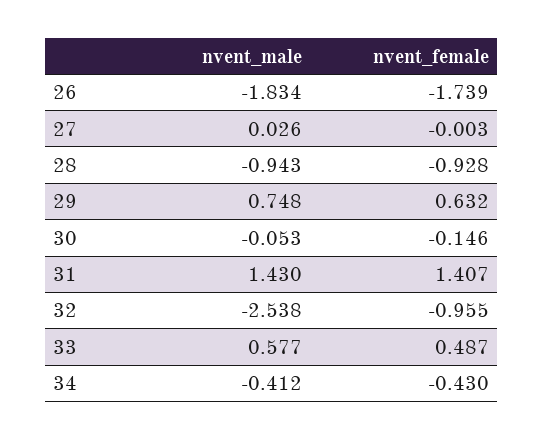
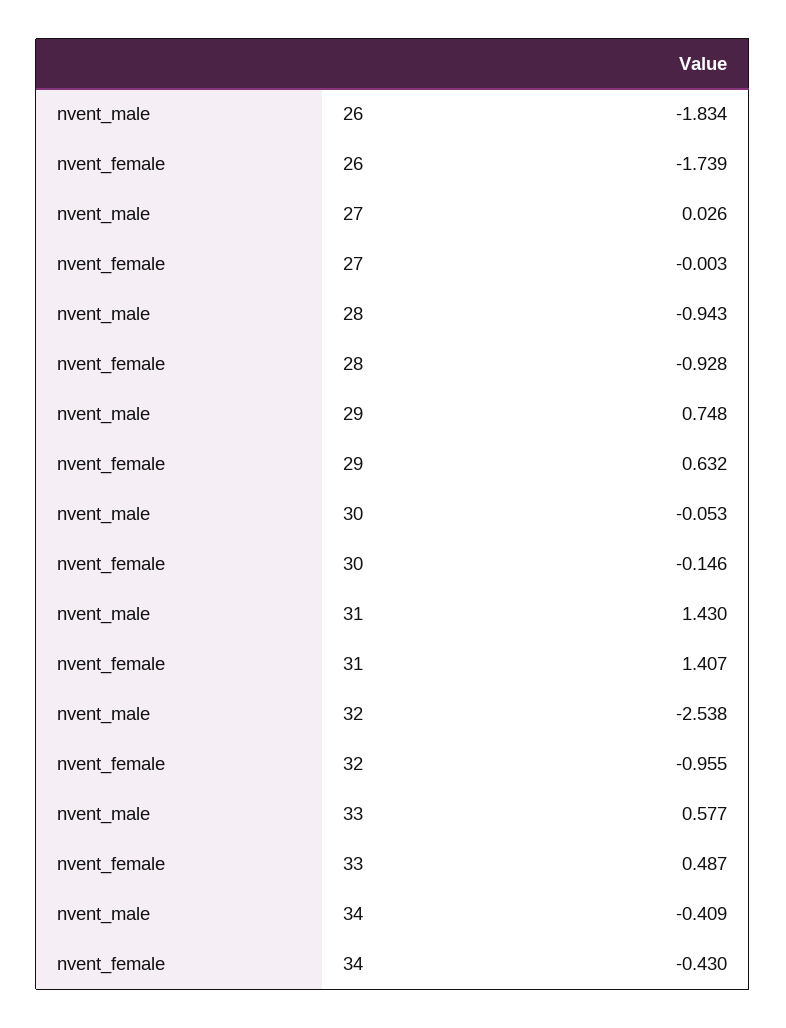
nvent_male, 34: -0.412 -> -0.409

